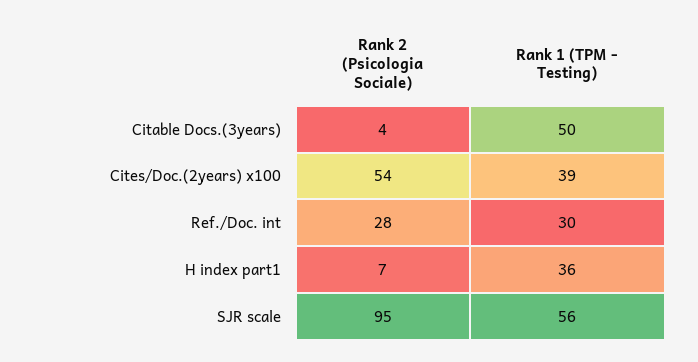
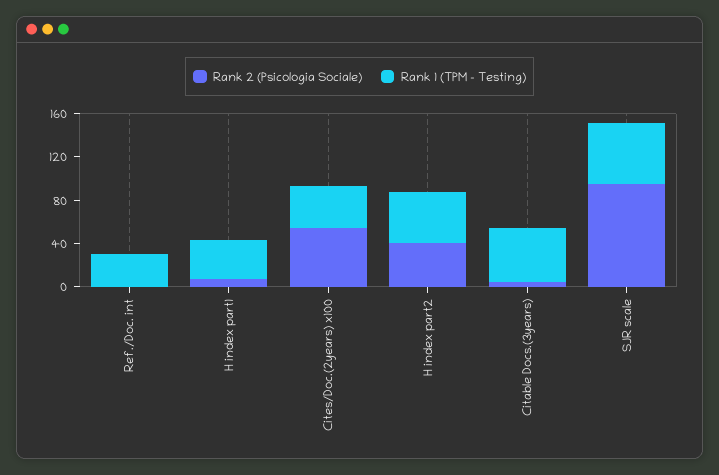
Rank 2 (Psicologia Sociale), Ref./Doc. int: 28 -> 0
Rank 2 (Psicologia Sociale), H index part2: none -> 40
Rank 1 (TPM - Testing), H index part2: none -> 50

